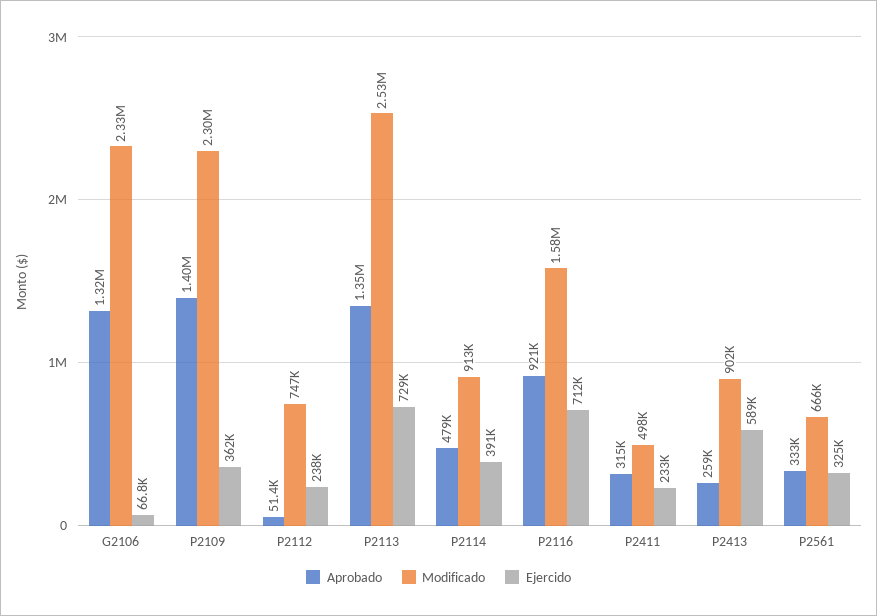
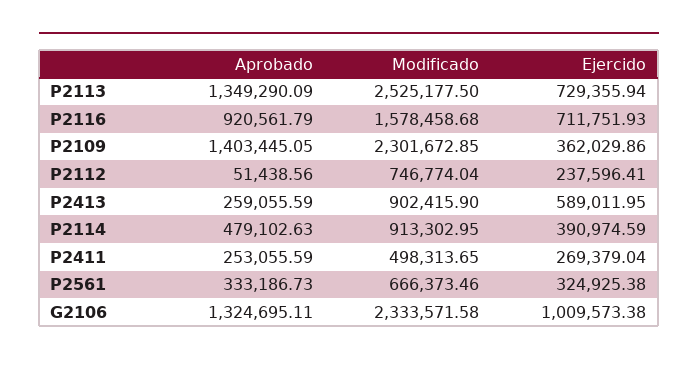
Ejercido, G2106: 66800 -> 1009573.38
Aprobado, P2411: 315000 -> 253055.59
Ejercido, P2411: 233000 -> 269379.04

